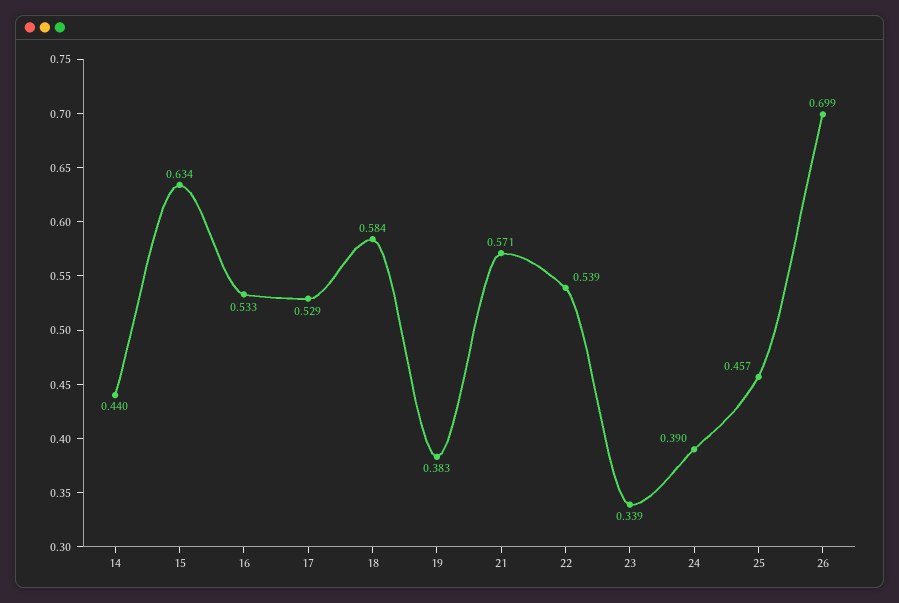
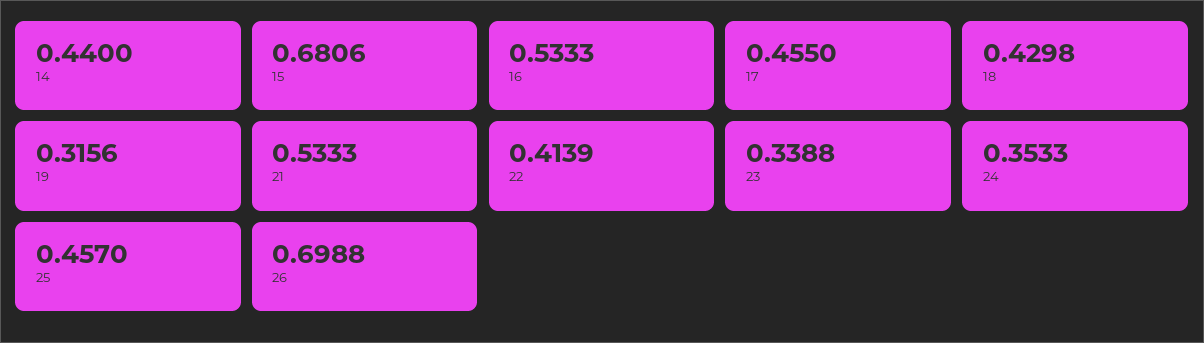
15: 0.634 -> 0.6806
17: 0.529 -> 0.455
18: 0.584 -> 0.4298
19: 0.383 -> 0.3156
21: 0.571 -> 0.5333
22: 0.539 -> 0.4139
24: 0.39 -> 0.3533

